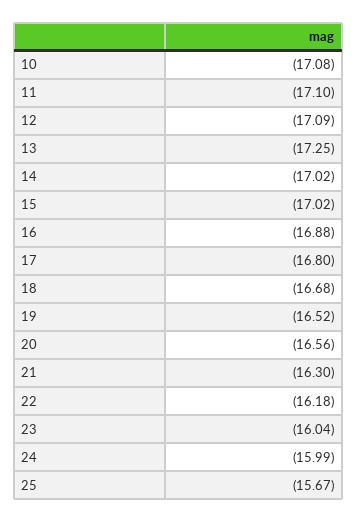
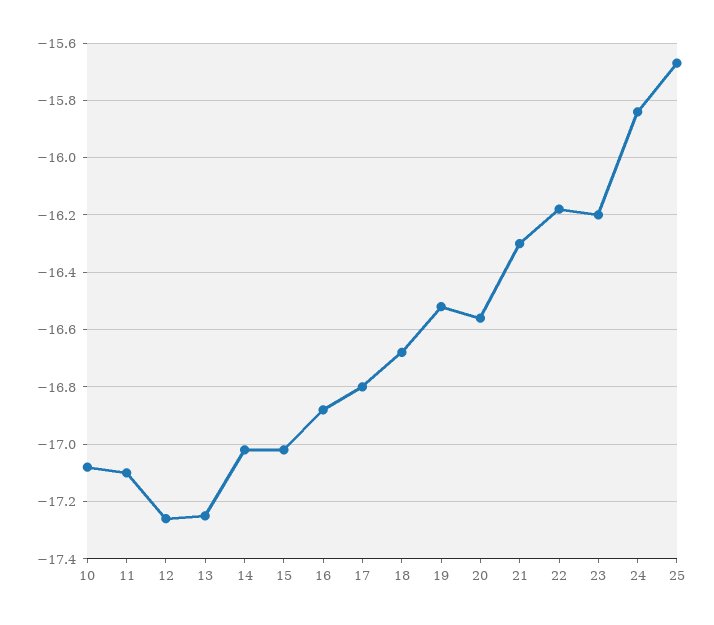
12: -17.09 -> -17.25
23: -16.04 -> -16.2
24: -15.99 -> -15.85

